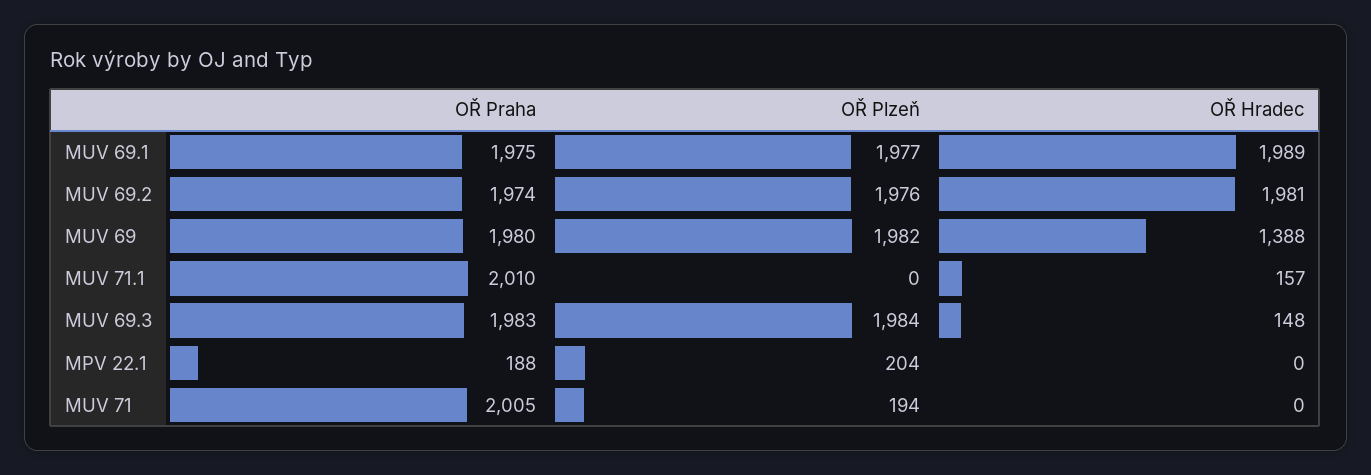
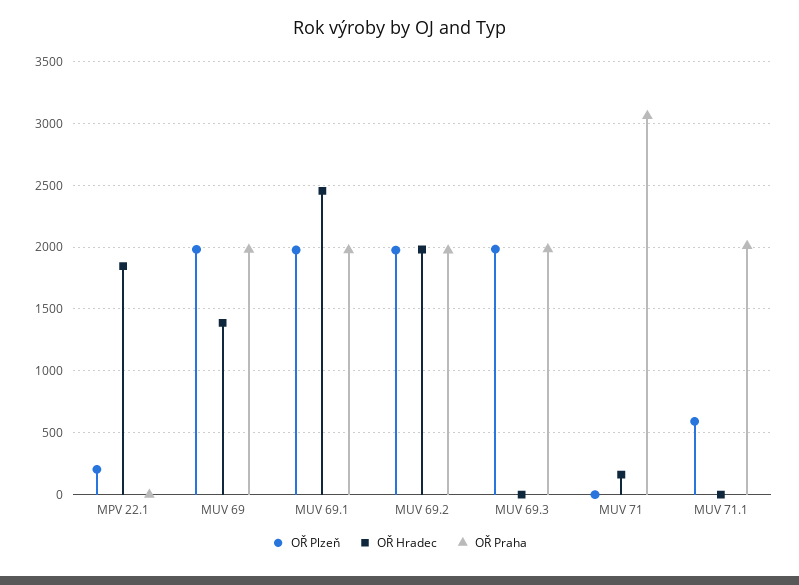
OŘ Hradec, MUV 69.1: 1989 -> 2450
OŘ Plzeň, MUV 71.1: 0 -> 600
OŘ Hradec, MUV 71.1: 157 -> 0
OŘ Hradec, MUV 69.3: 148 -> 0
OŘ Praha, MPV 22.1: 188 -> 0
OŘ Hradec, MPV 22.1: 0 -> 1850
OŘ Praha, MUV 71: 2005 -> 3050
OŘ Plzeň, MUV 71: 194 -> 0
OŘ Hradec, MUV 71: 0 -> 150

